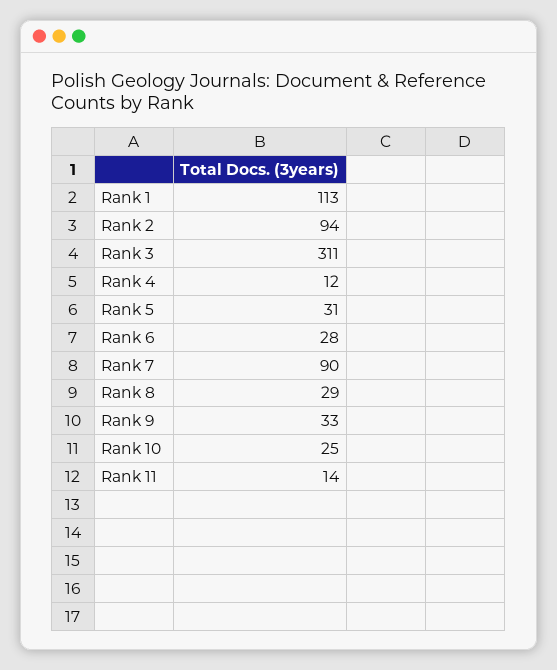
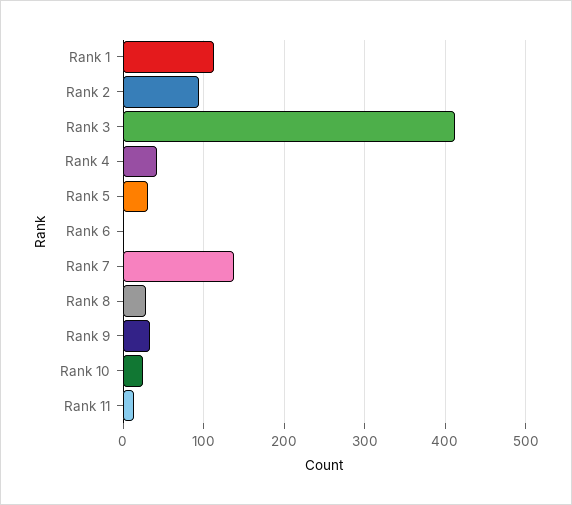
Rank 3: 311 -> 410
Rank 4: 12 -> 40
Rank 6: 28 -> 0
Rank 7: 90 -> 140

